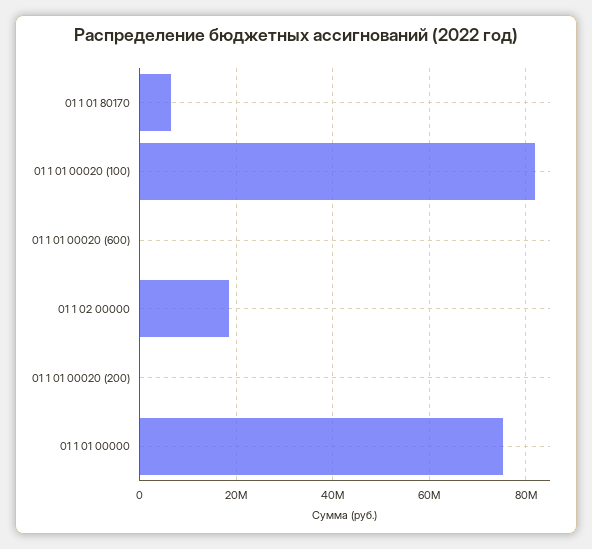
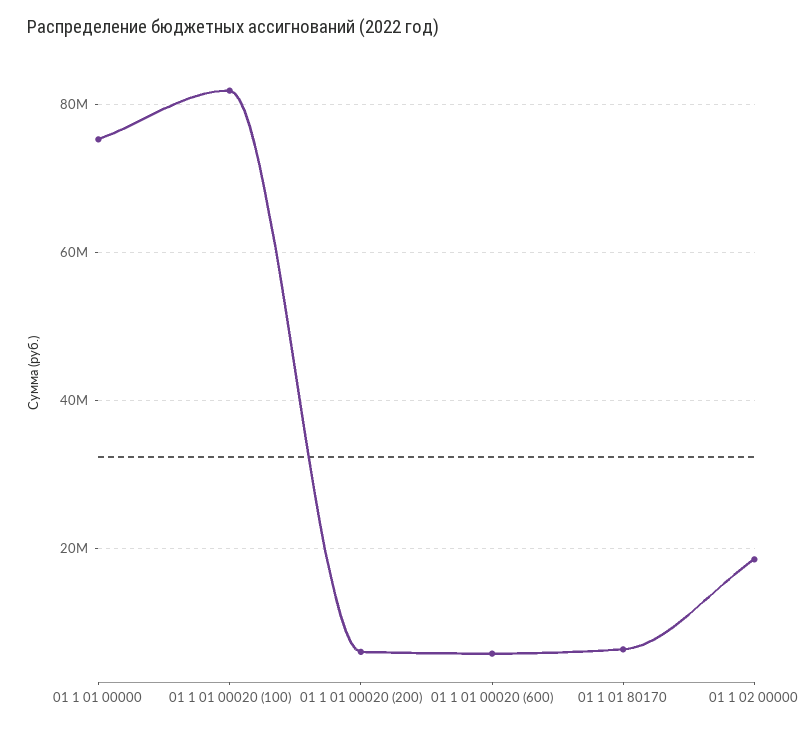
01 1 01 00020 (600): 0 -> 6000000
01 1 01 00020 (200): 0 -> 6000000

